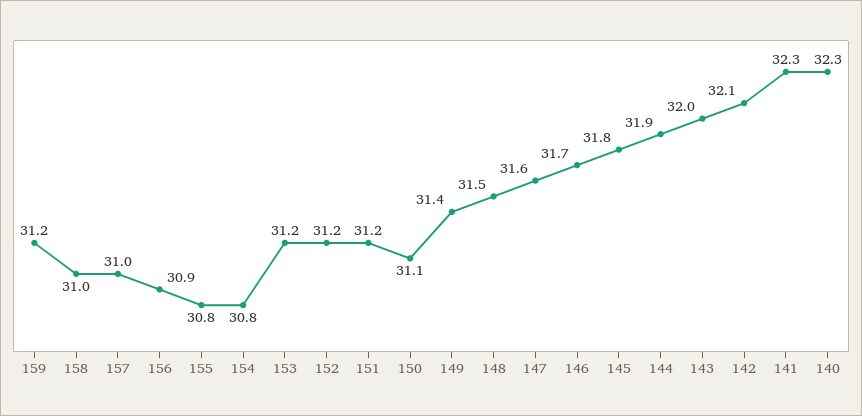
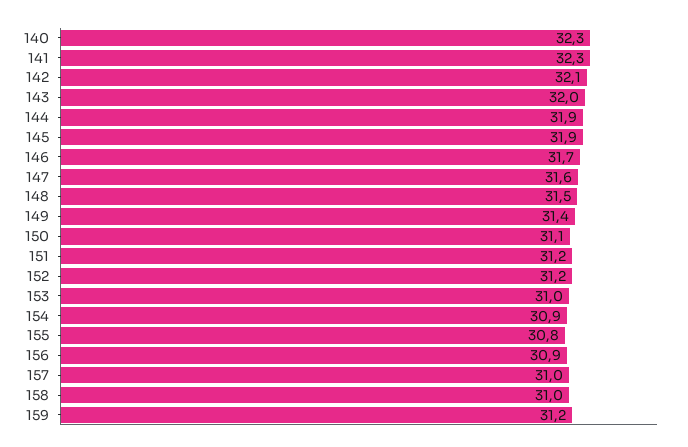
154: 30.8 -> 30.9
153: 31.2 -> 31
145: 31.8 -> 31.9

